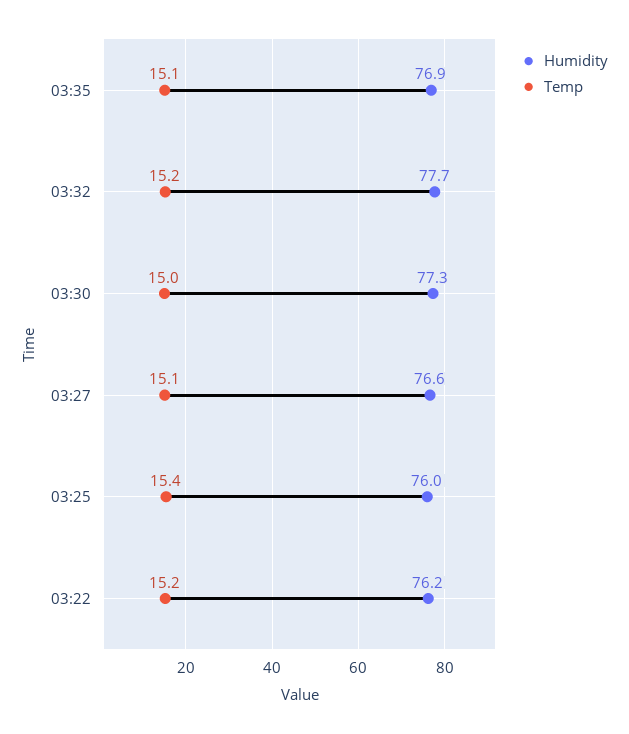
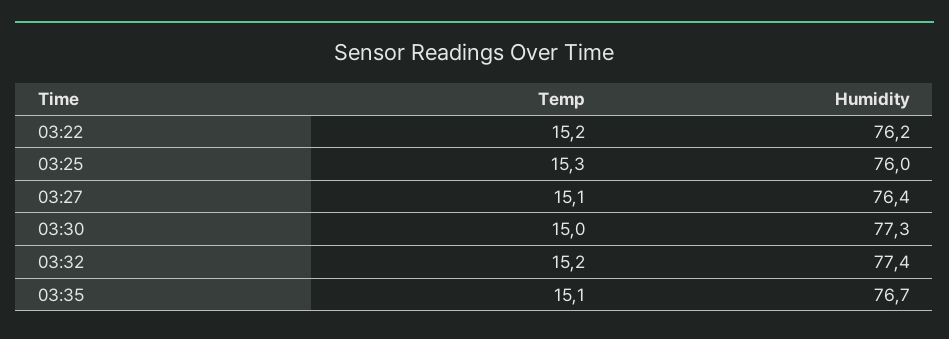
Humidity, 03:35: 76.9 -> 76.7
Humidity, 03:32: 77.7 -> 77.4
Humidity, 03:27: 76.6 -> 76.4
Temp, 03:25: 15.4 -> 15.3

